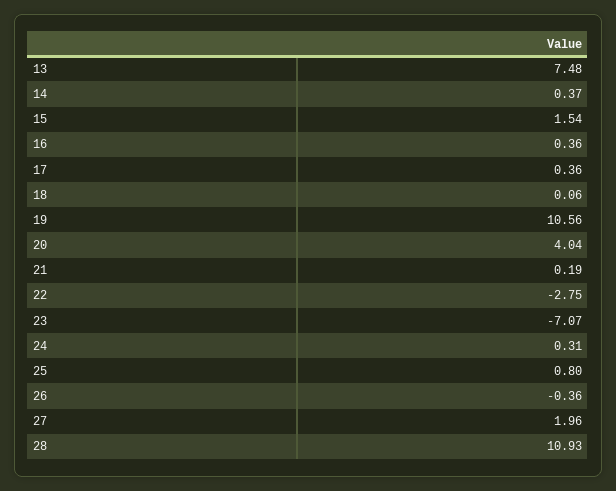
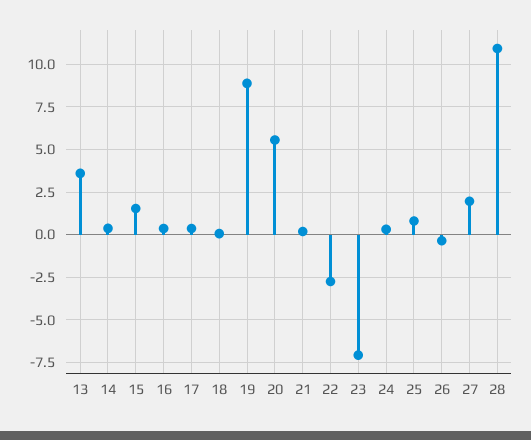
13: 7.48 -> 3.5
19: 10.56 -> 9
20: 4.04 -> 5.5

